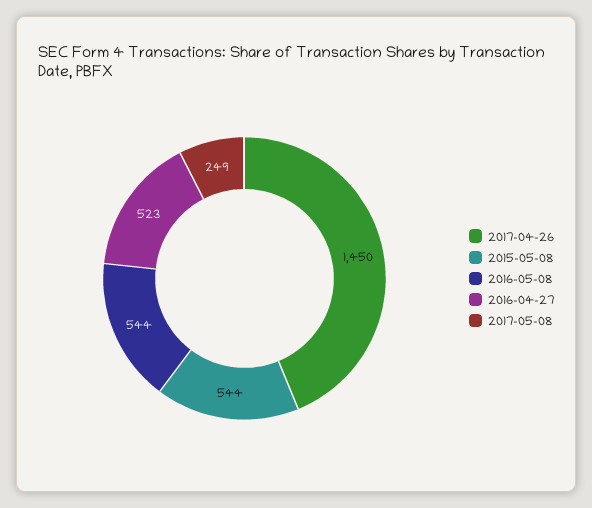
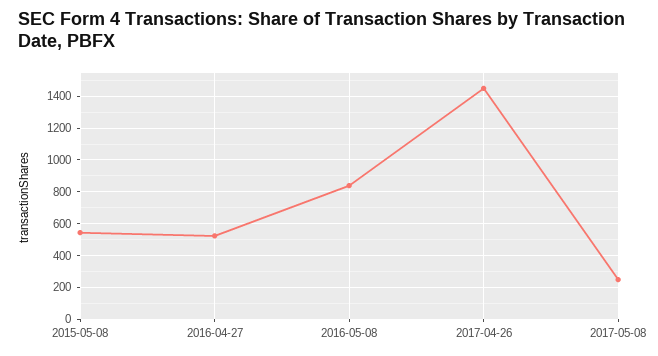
2016-05-08: 544 -> 850

